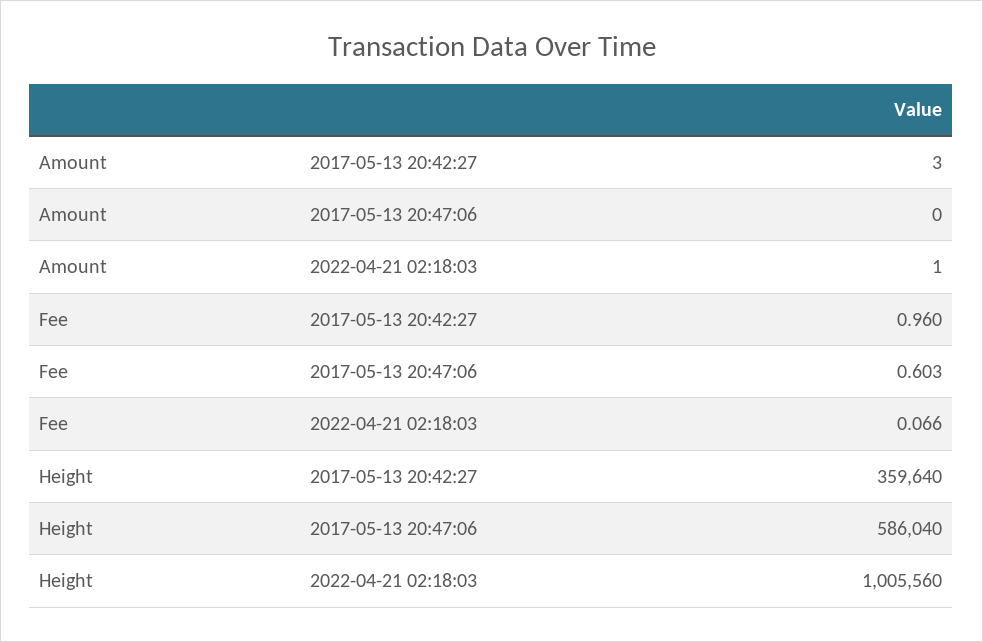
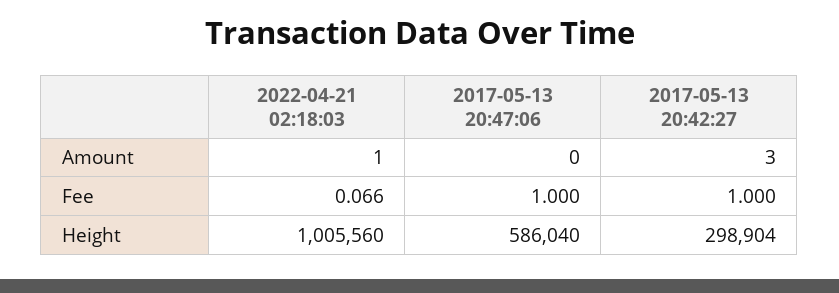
Fee, 2017-05-13 20:42:27: 0.96 -> 1
Fee, 2017-05-13 20:47:06: 0.603 -> 1
Height, 2017-05-13 20:42:27: 359640 -> 298904

